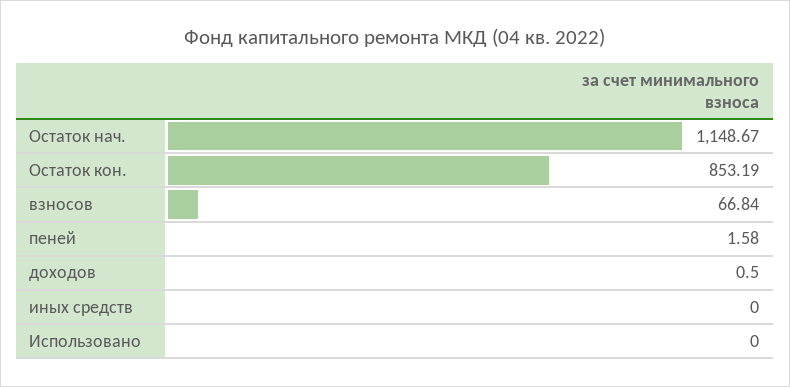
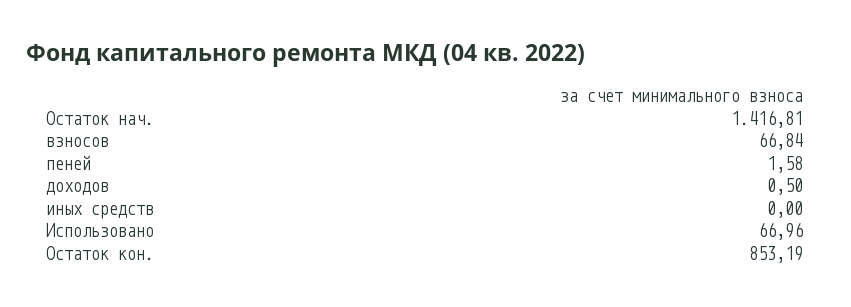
Остаток нач.: 1148.67 -> 1416.81
Использовано: 0 -> 66.96

